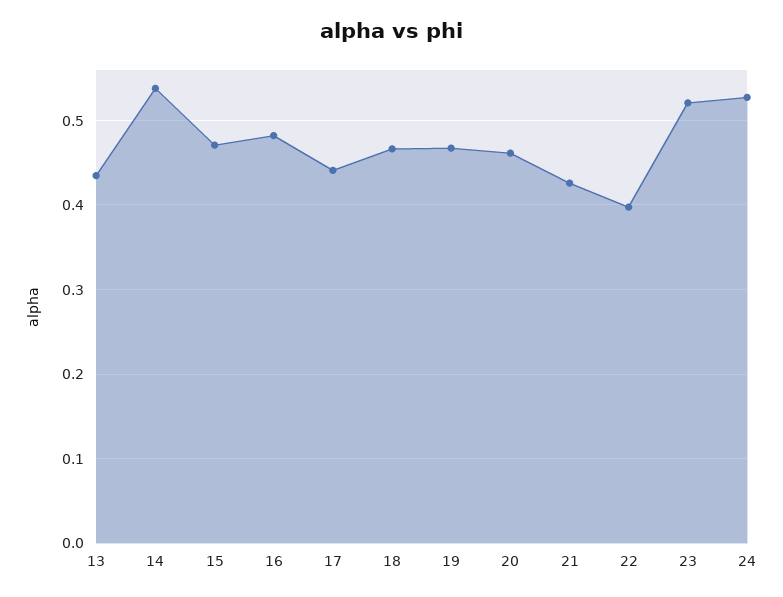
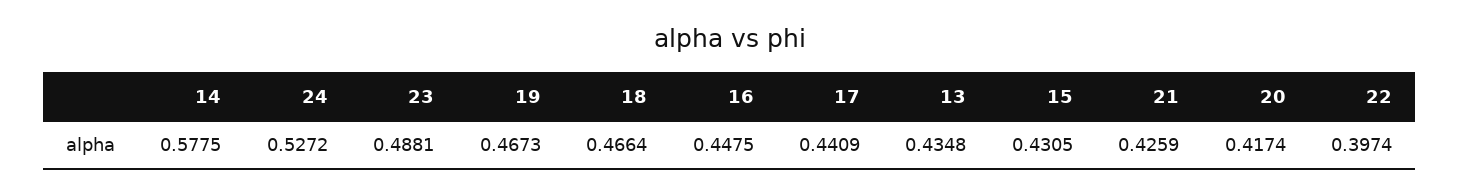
14: 0.54 -> 0.5775
15: 0.47 -> 0.4305
16: 0.48 -> 0.4475
20: 0.46 -> 0.4174
23: 0.52 -> 0.4881

